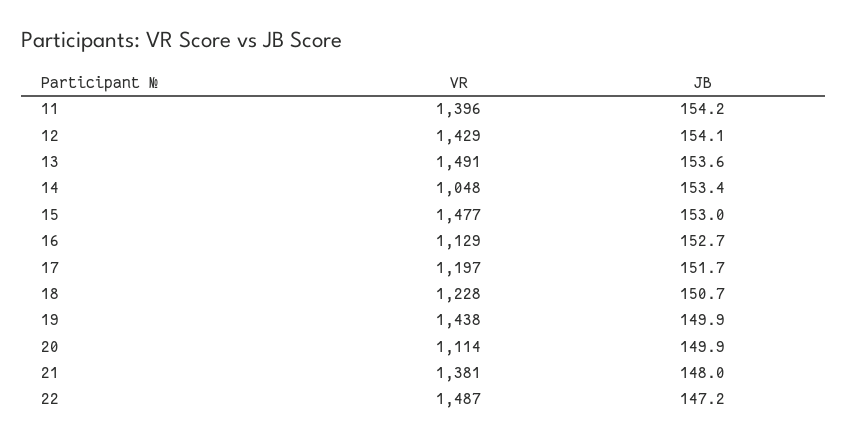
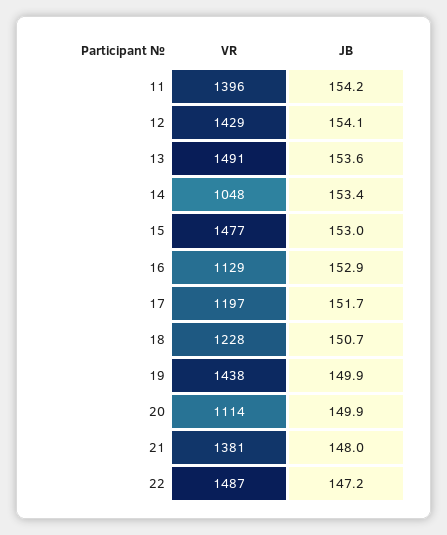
JB, 16: 152.7 -> 152.9

